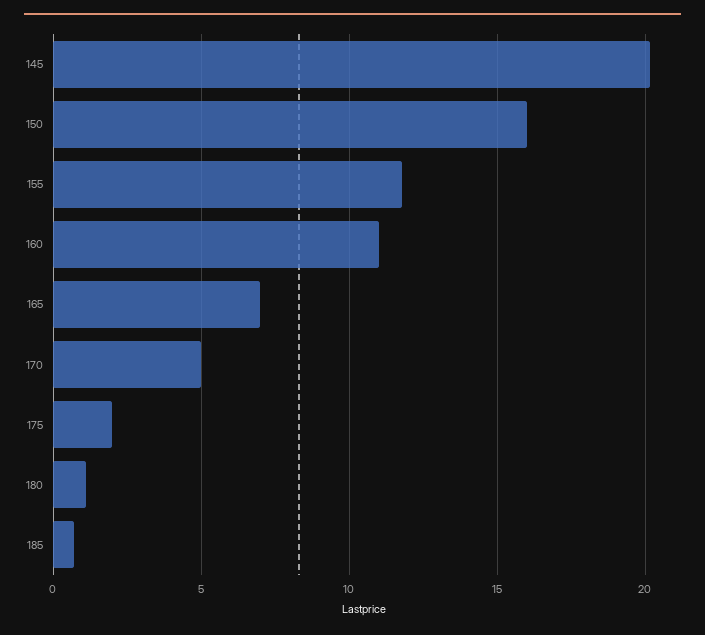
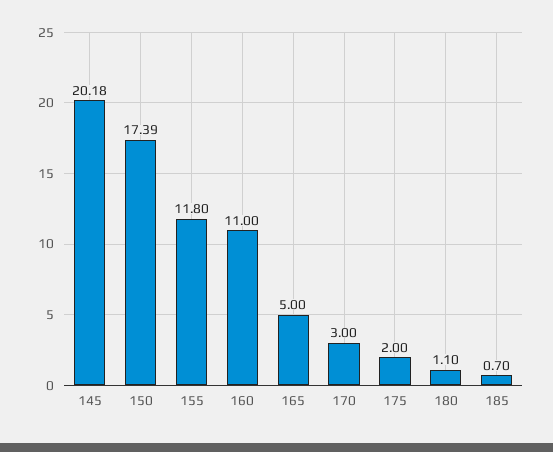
150: 16 -> 17.39
165: 7 -> 5
170: 5 -> 3

